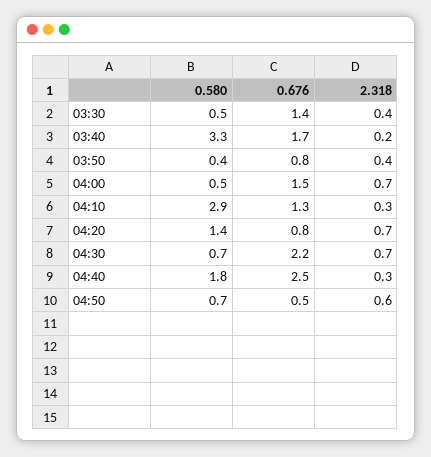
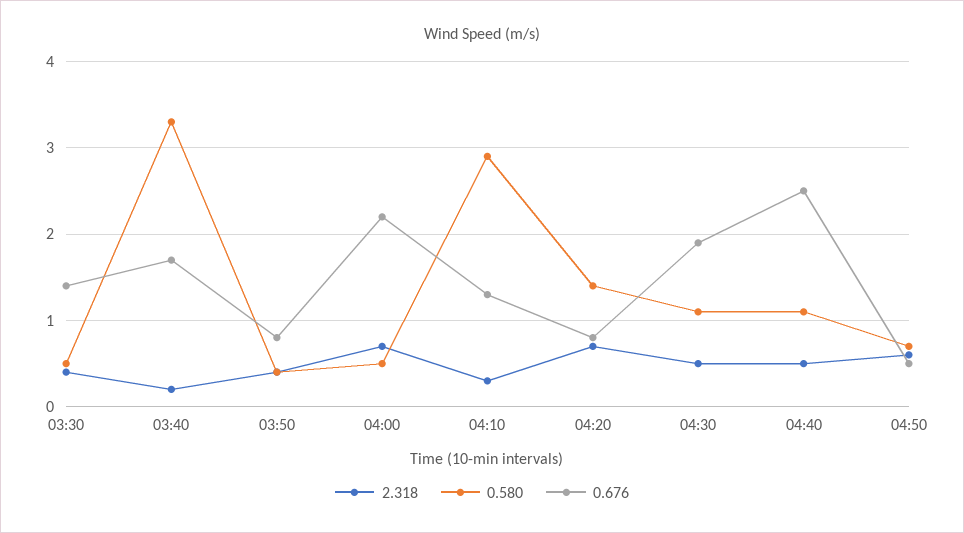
0.676, 04:00: 1.5 -> 2.2
0.580, 04:30: 0.7 -> 1.1
0.676, 04:30: 2.2 -> 1.9
2.318, 04:30: 0.7 -> 0.5
0.580, 04:40: 1.8 -> 1.1
2.318, 04:40: 0.3 -> 0.5

